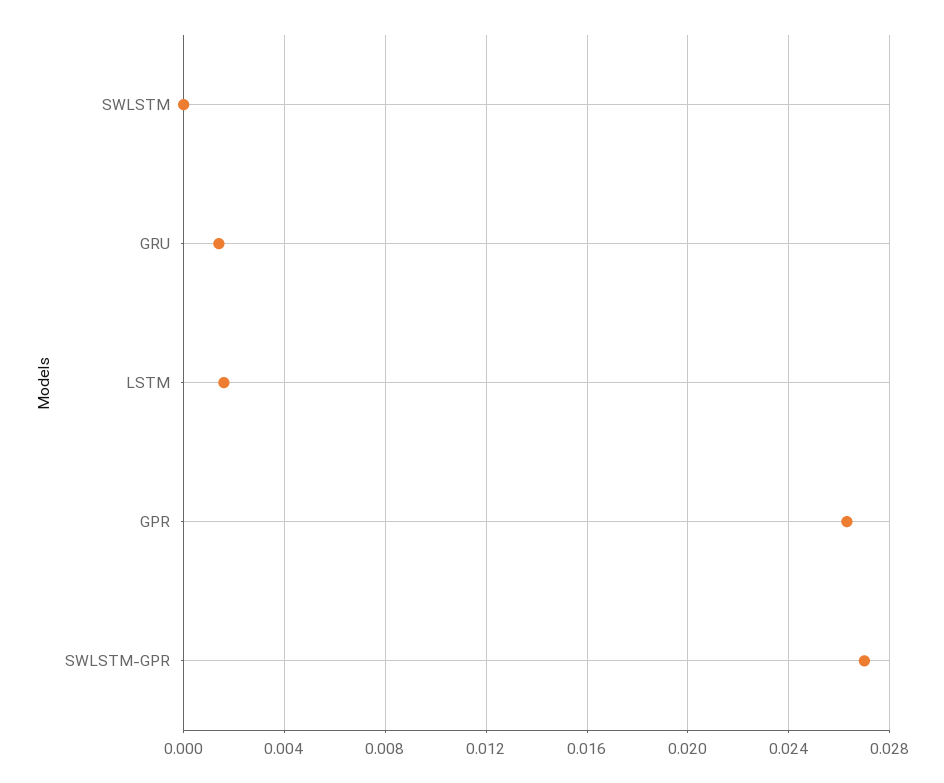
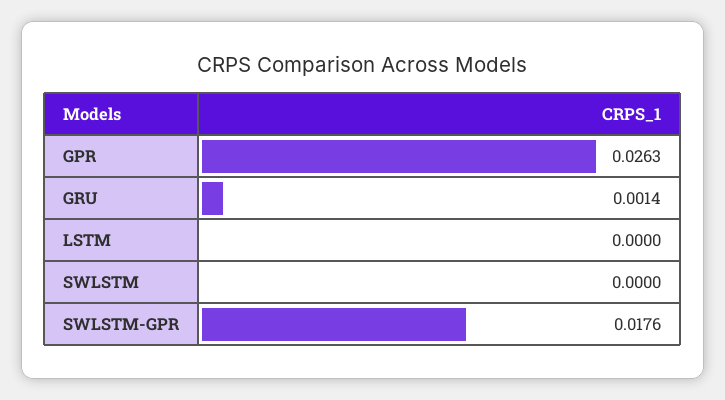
LSTM: 0.0015 -> 0
SWLSTM-GPR: 0.027 -> 0.0176

